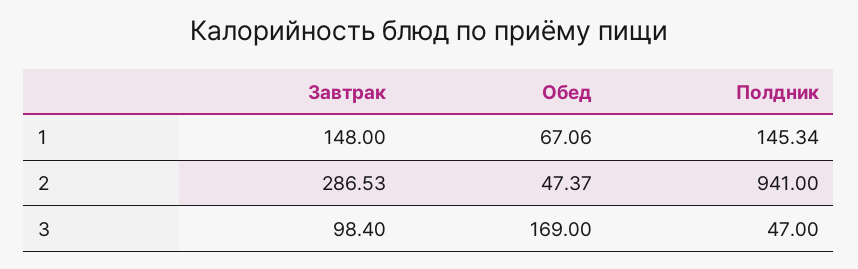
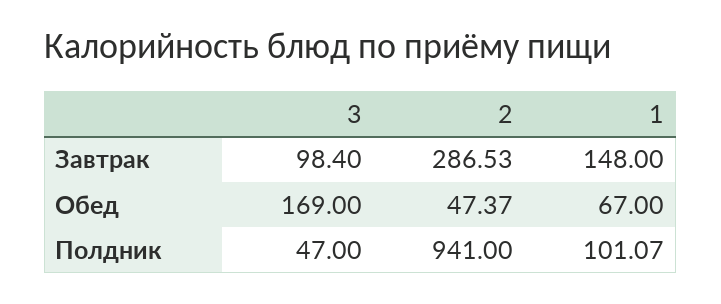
Обед, 1: 67.06 -> 67
Полдник, 1: 145.34 -> 101.07

